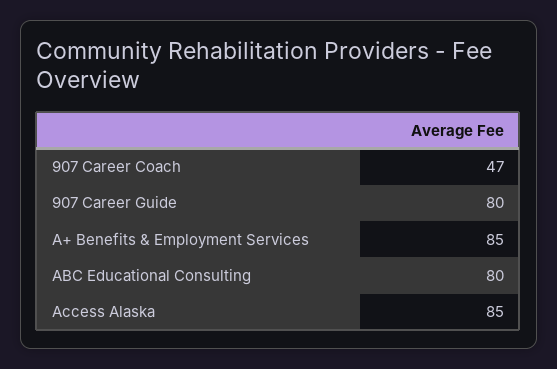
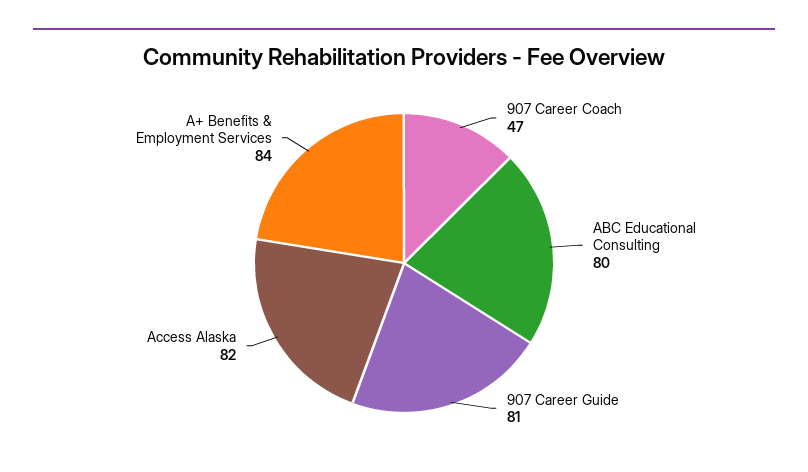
907 Career Guide: 80 -> 81
A+ Benefits & Employment Services: 85 -> 84
Access Alaska: 85 -> 82

